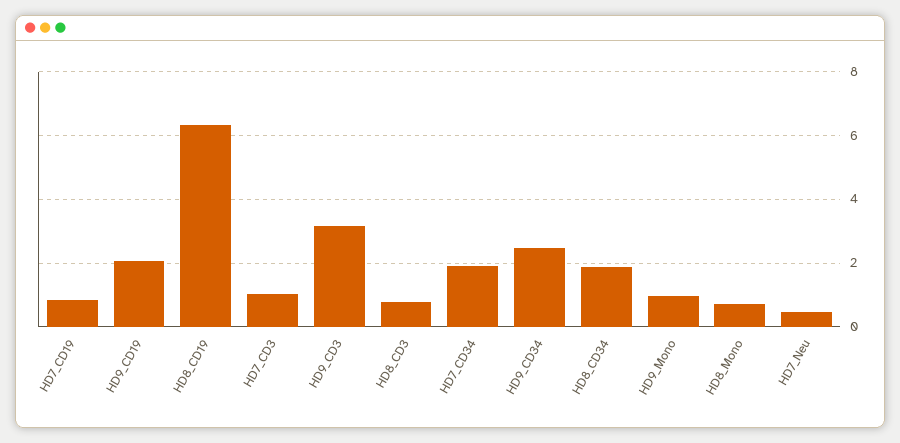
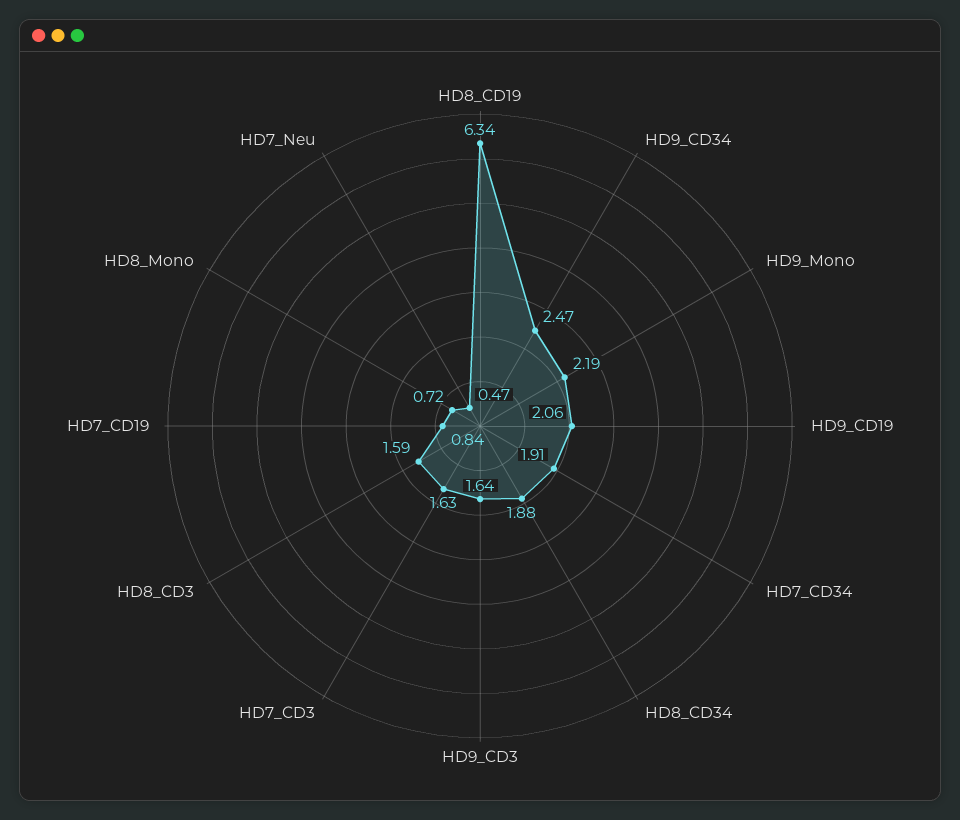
HD7_CD3: 1 -> 1.63
HD9_CD3: 3.2 -> 1.64
HD8_CD3: 0.8 -> 1.59
HD9_Mono: 1 -> 2.19

